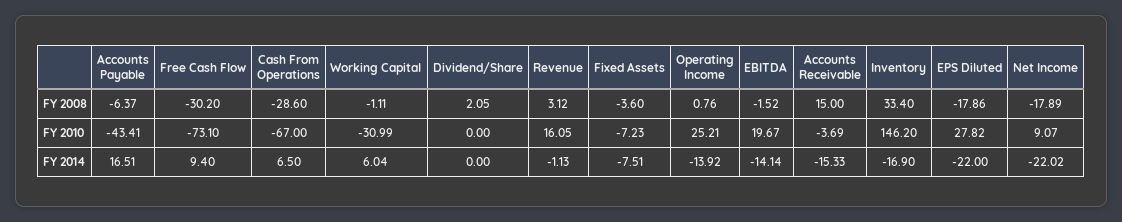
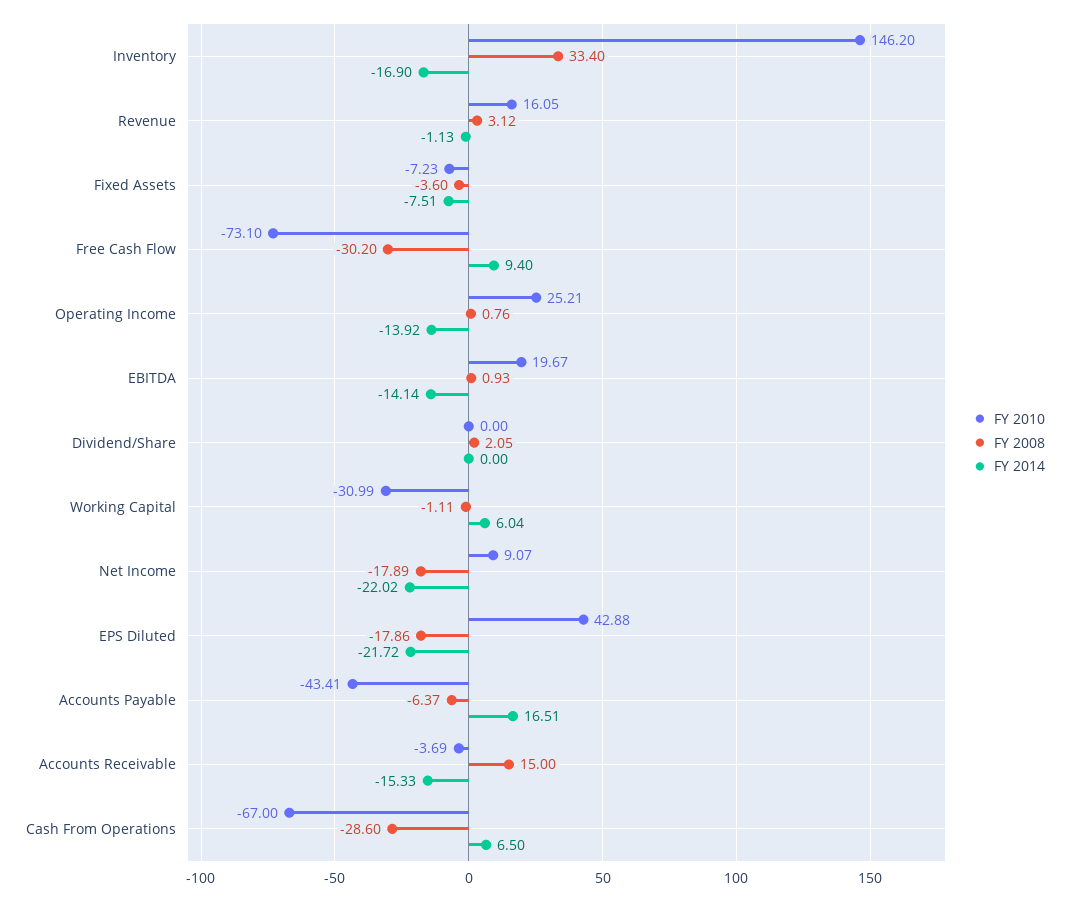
FY 2008, EBITDA: -1.52 -> 0.93
FY 2010, EPS Diluted: 27.82 -> 42.88
FY 2014, EPS Diluted: -22 -> -21.72

